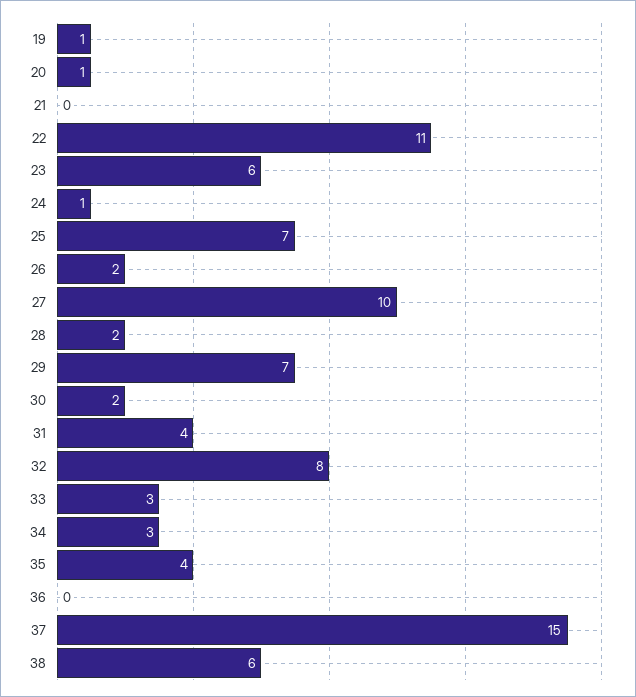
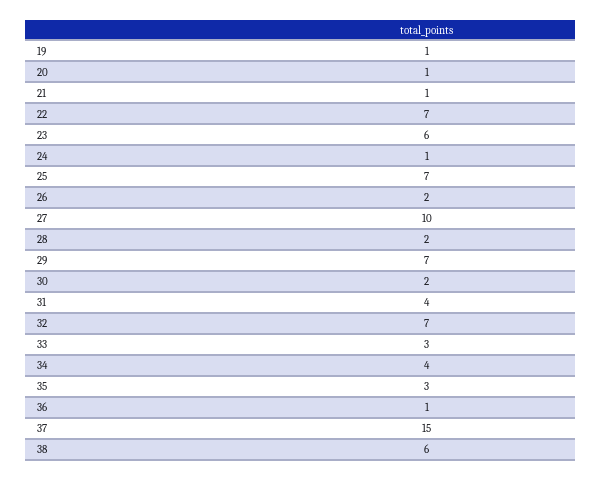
21: 0 -> 1
22: 11 -> 7
32: 8 -> 7
34: 3 -> 4
35: 4 -> 3
36: 0 -> 1

